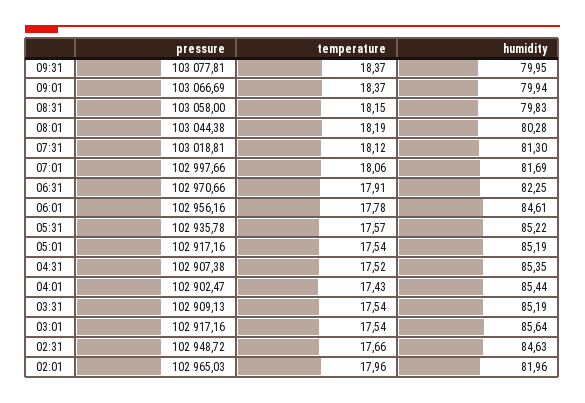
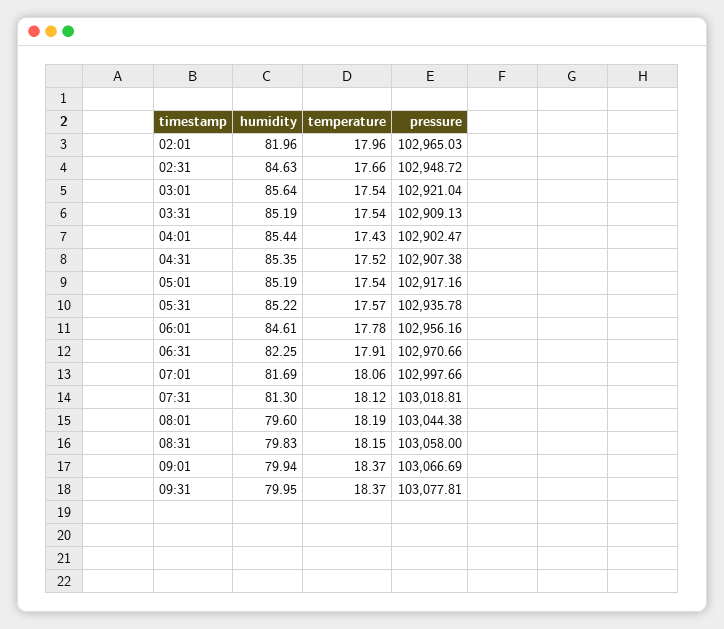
humidity, 08:01: 80.28 -> 79.6
pressure, 03:01: 102917.16 -> 102921.04

